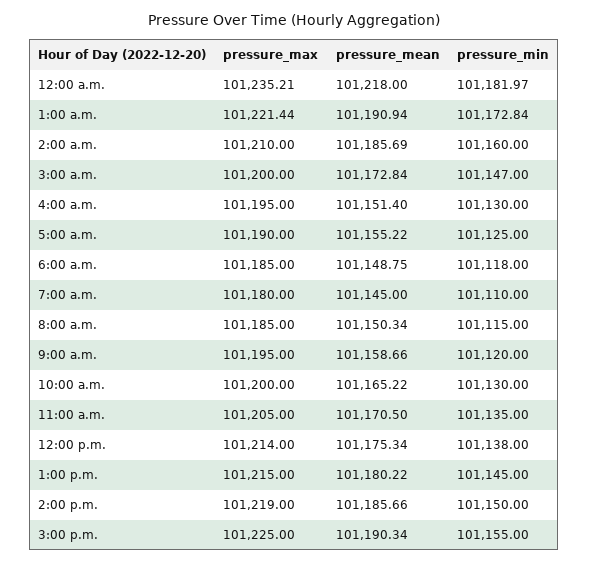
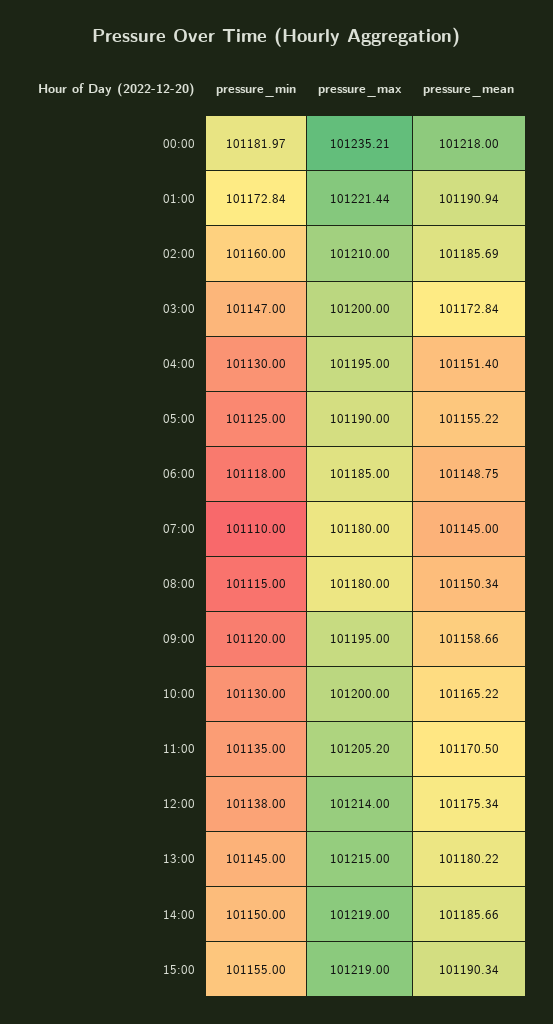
pressure_max, 8:00 a.m.: 101185 -> 101180
pressure_max, 11:00 a.m.: 101205 -> 101205.2
pressure_max, 3:00 p.m.: 101225 -> 101219

